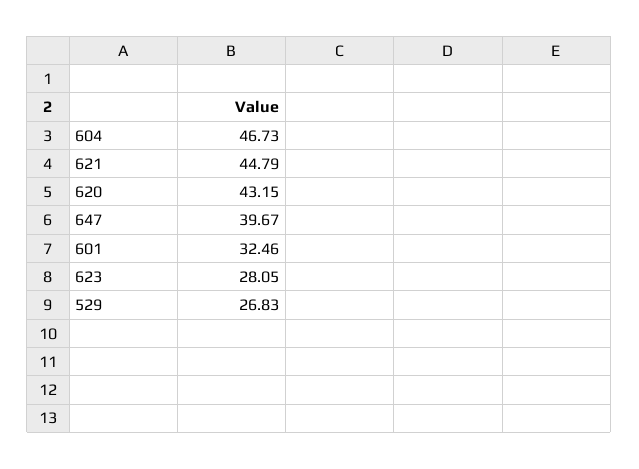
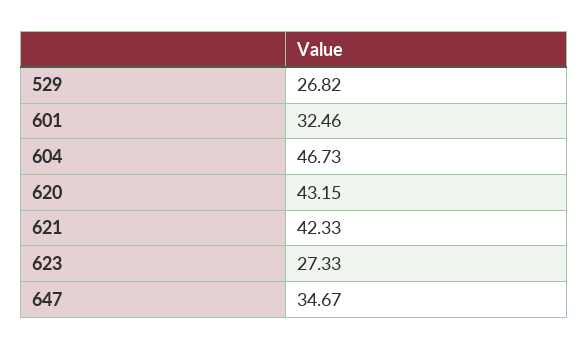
621: 44.79 -> 42.33
647: 39.67 -> 34.67
623: 28.05 -> 27.33
529: 26.83 -> 26.82

